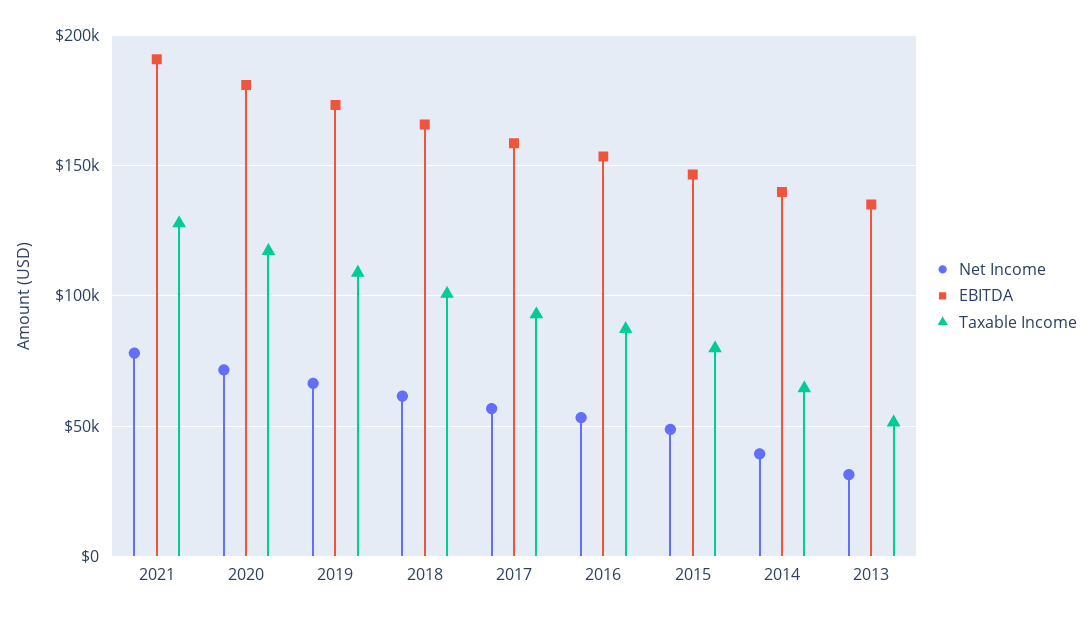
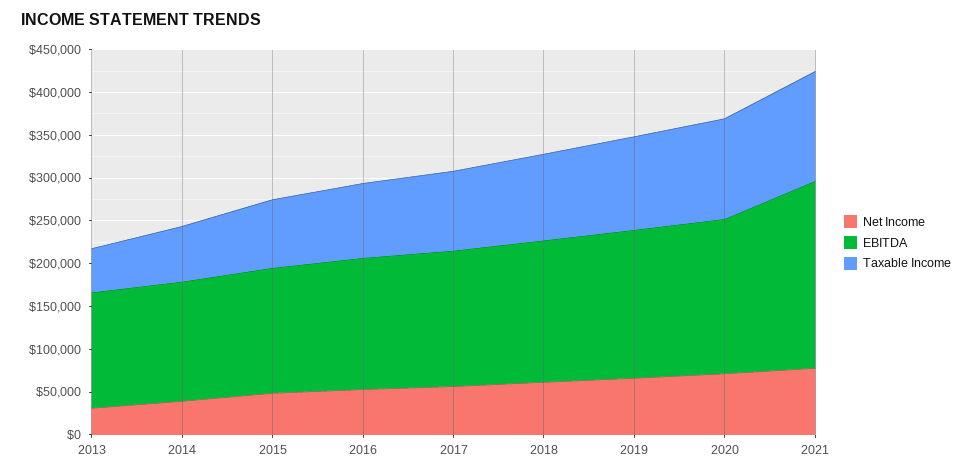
EBITDA, 2021: 190000 -> 220000

